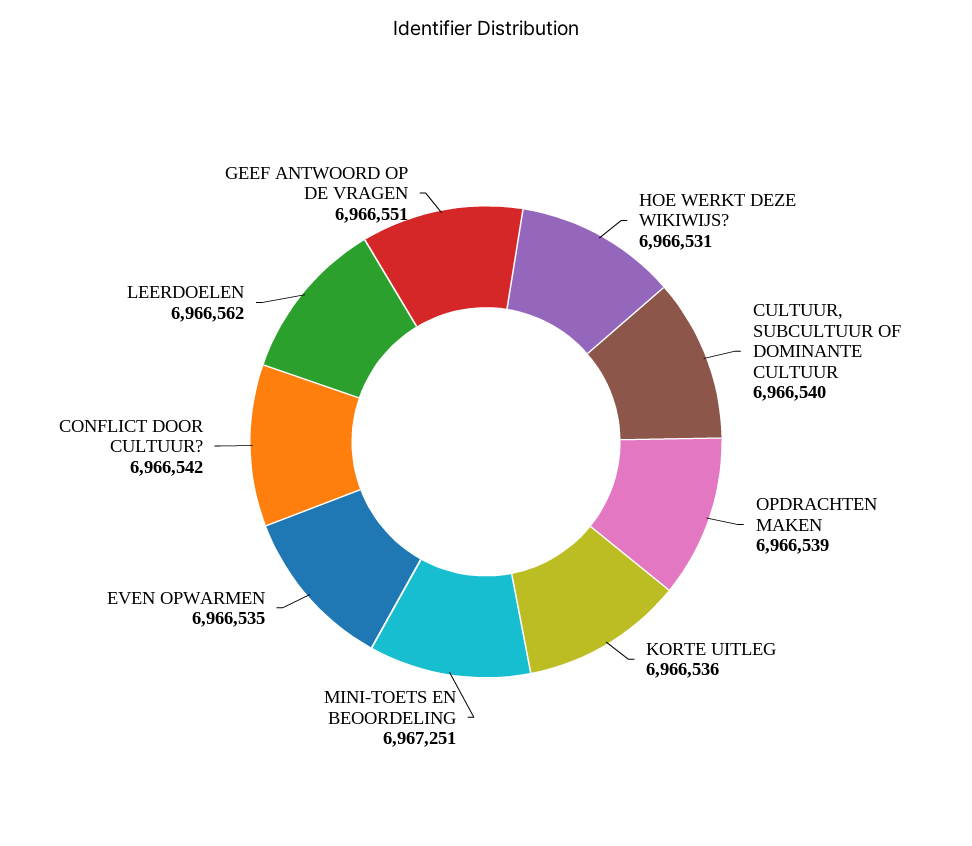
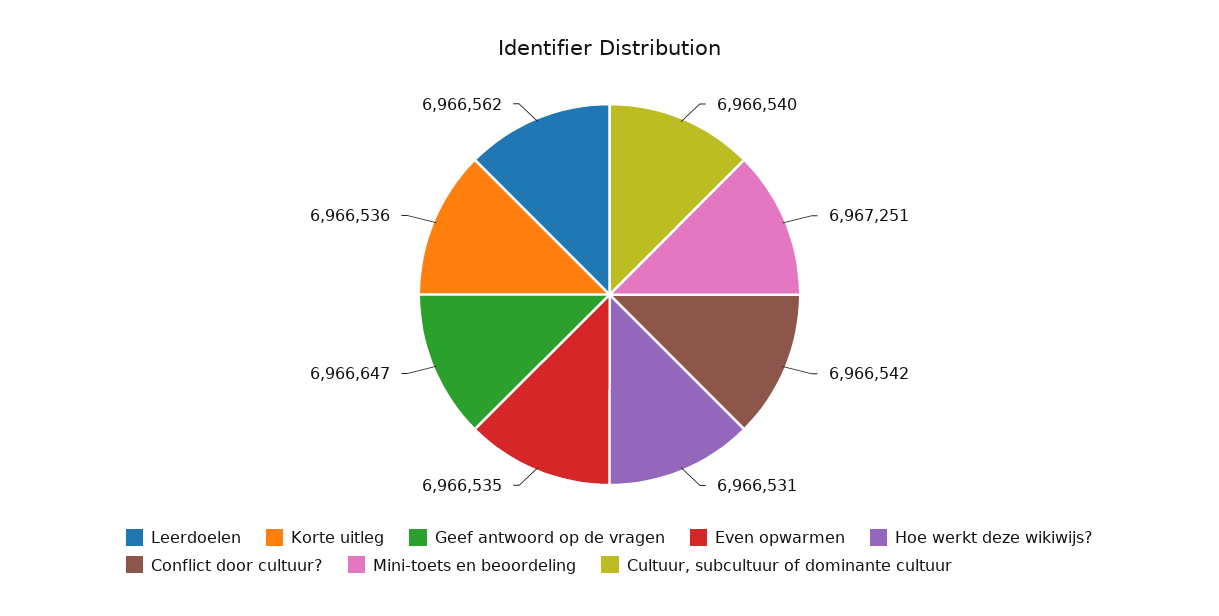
OPDRACHTEN MAKEN: 6966539 -> none
GEEF ANTWOORD OP DE VRAGEN: 6966551 -> 6966647

